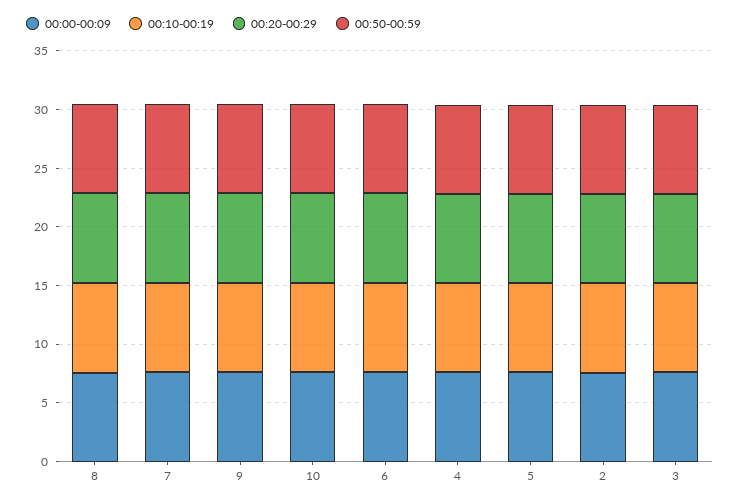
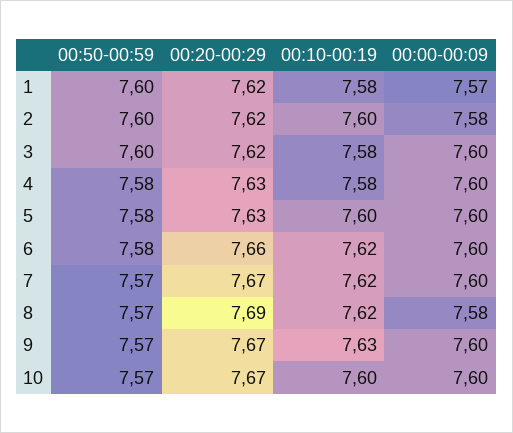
00:50-00:59, 1: none -> 7.6
00:20-00:29, 1: none -> 7.62
00:10-00:19, 1: none -> 7.58
00:00-00:09, 1: none -> 7.57

